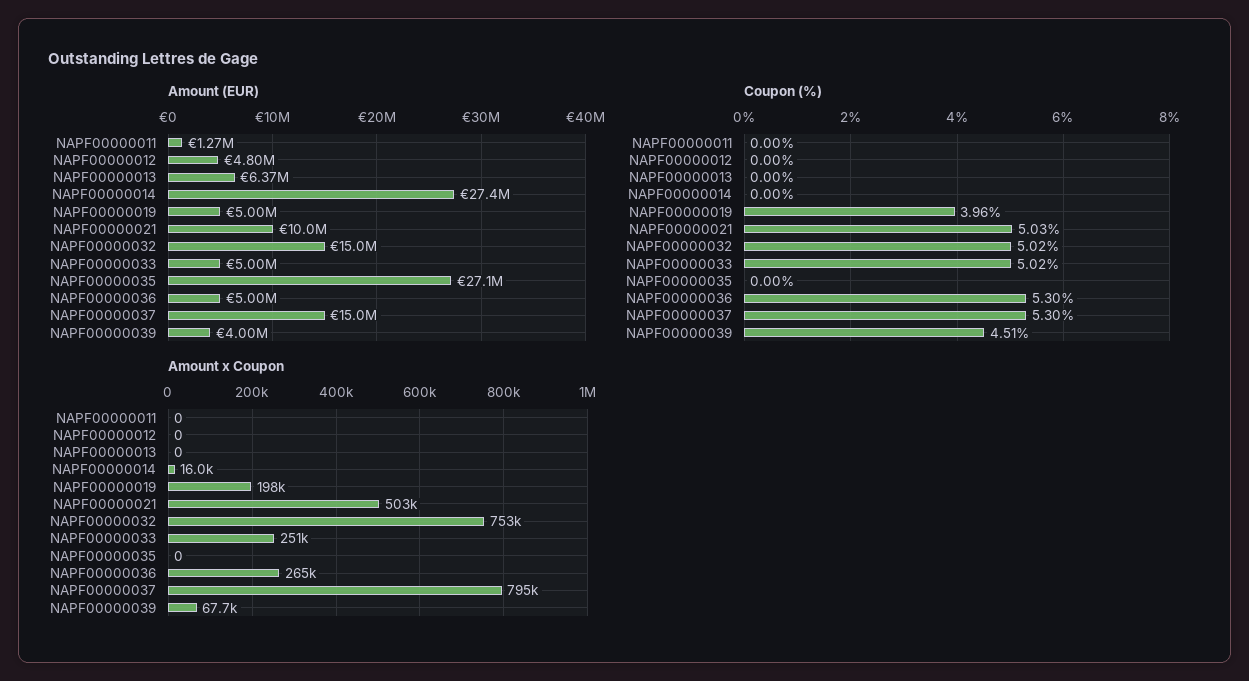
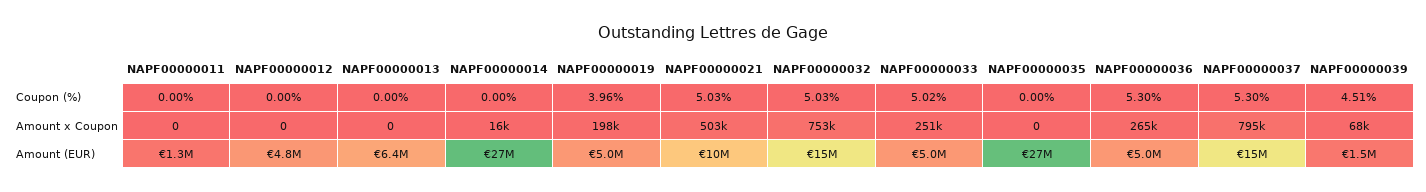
Amount (EUR), NAPF00000039: 4000000 -> 1500000
Coupon (%), NAPF00000032: 5.02 -> 5.03

